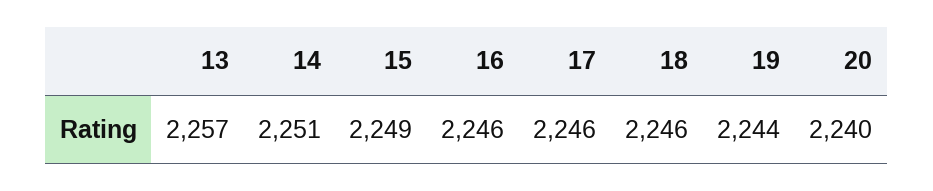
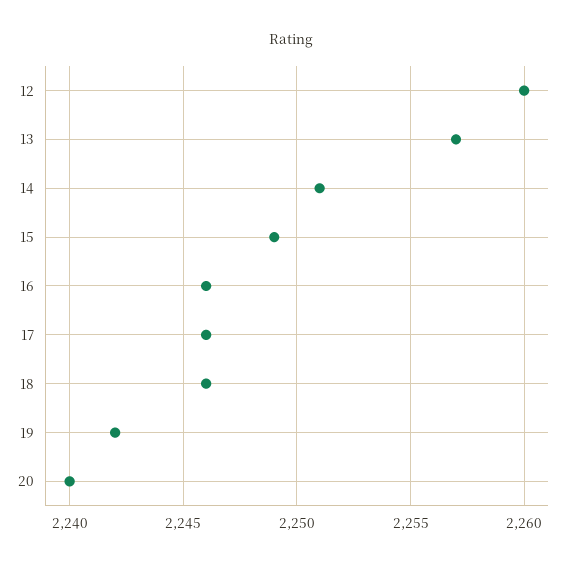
19: 2244 -> 2242
12: none -> 2260

